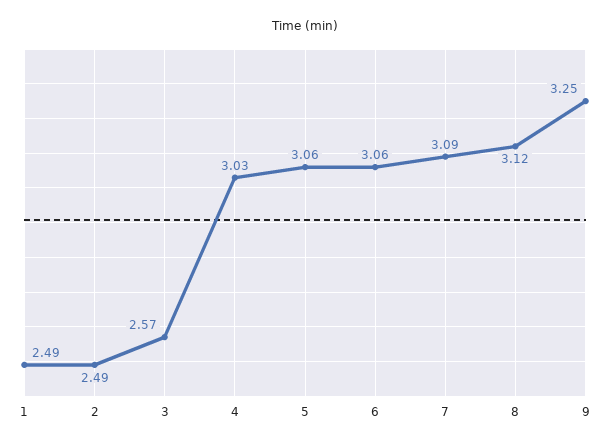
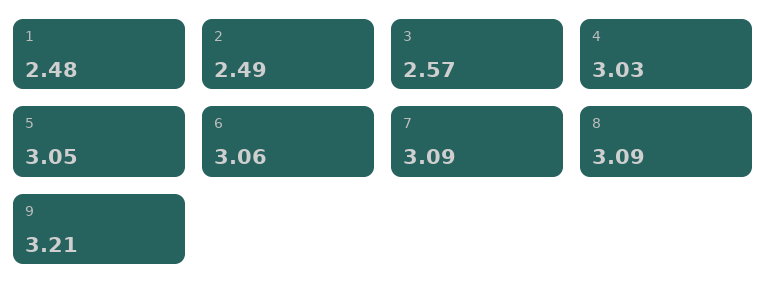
1: 2.49 -> 2.48
5: 3.06 -> 3.05
8: 3.12 -> 3.09
9: 3.25 -> 3.21

